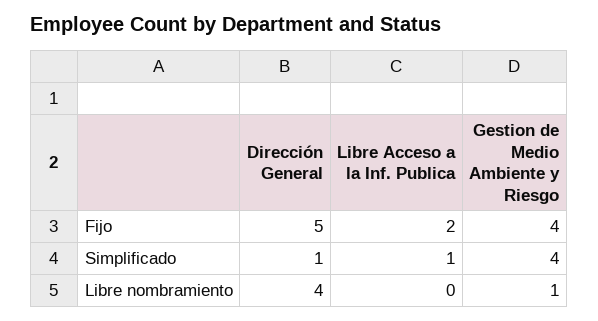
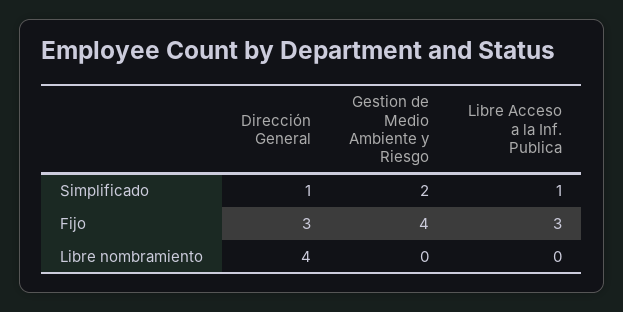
Dirección General, Fijo: 5 -> 3
Libre Acceso a la Inf. Publica, Fijo: 2 -> 3
Gestion de Medio Ambiente y Riesgo, Simplificado: 4 -> 2
Gestion de Medio Ambiente y Riesgo, Libre nombramiento: 1 -> 0

